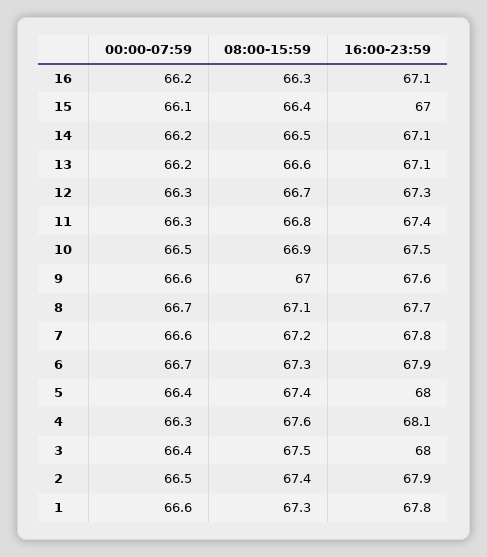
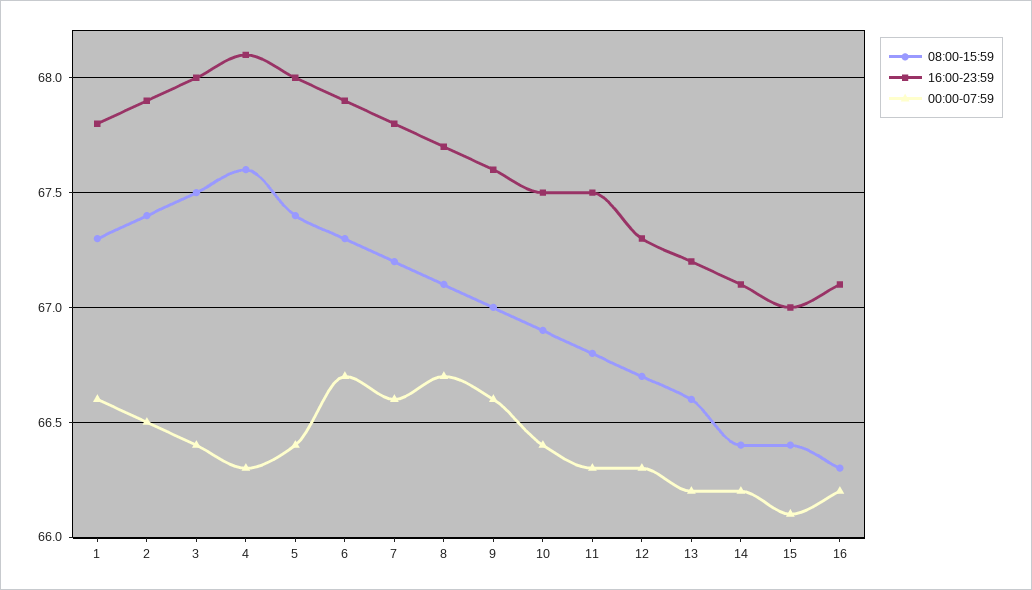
08:00-15:59, 14: 66.5 -> 66.4
16:00-23:59, 13: 67.1 -> 67.2
16:00-23:59, 11: 67.4 -> 67.5
00:00-07:59, 10: 66.5 -> 66.4

